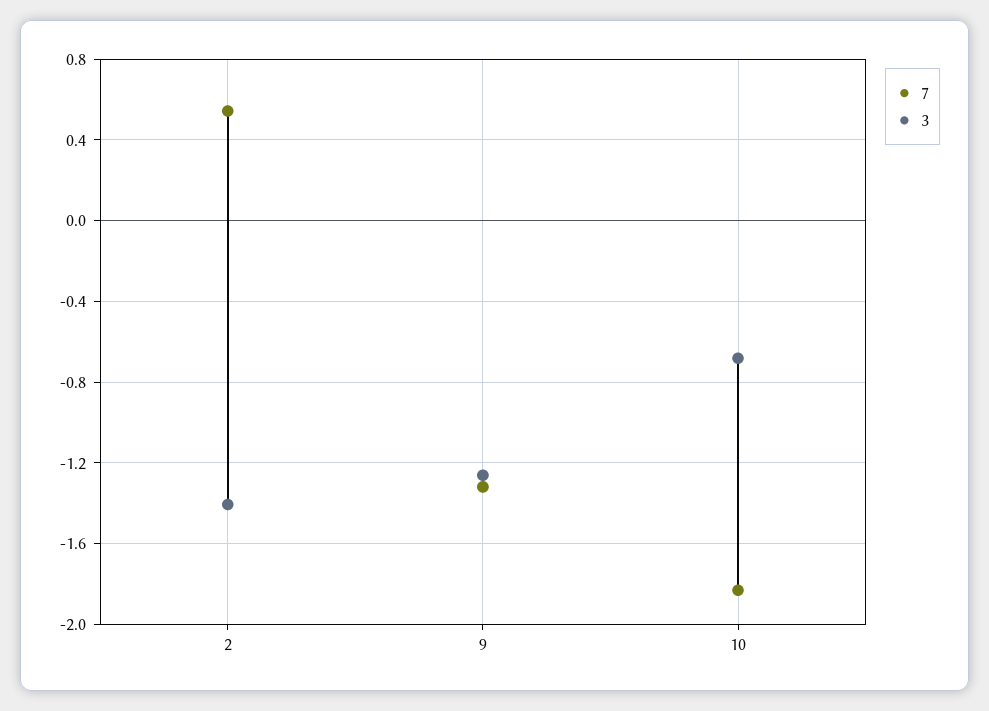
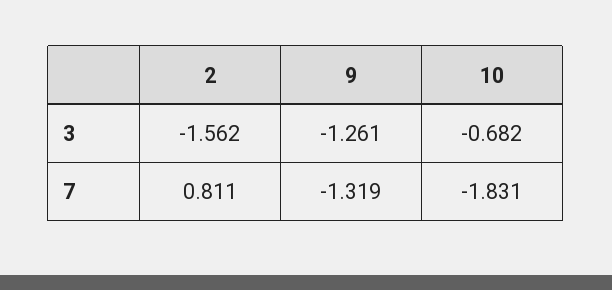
7, 2: 0.55 -> 0.811
3, 2: -1.4 -> -1.562

